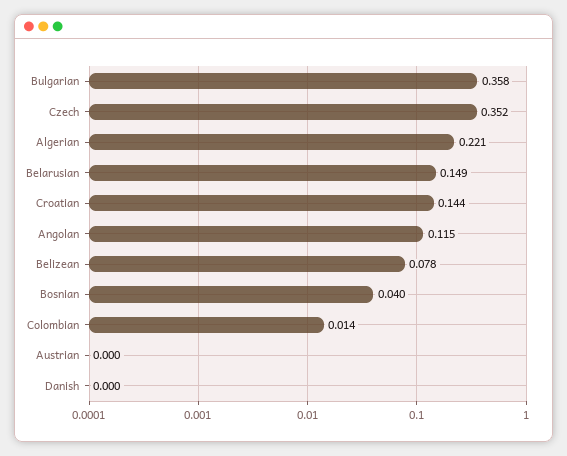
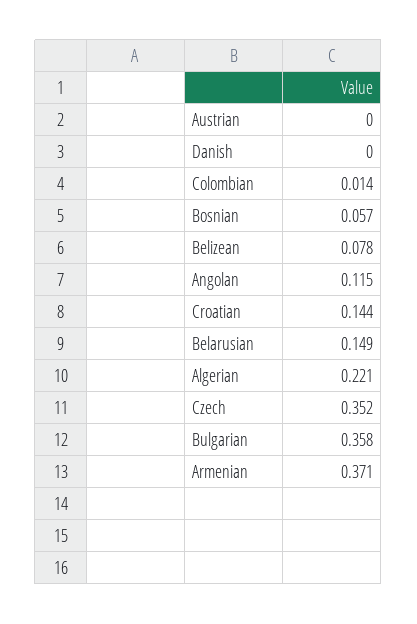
Bosnian: 0.04 -> 0.057
Armenian: none -> 0.371

